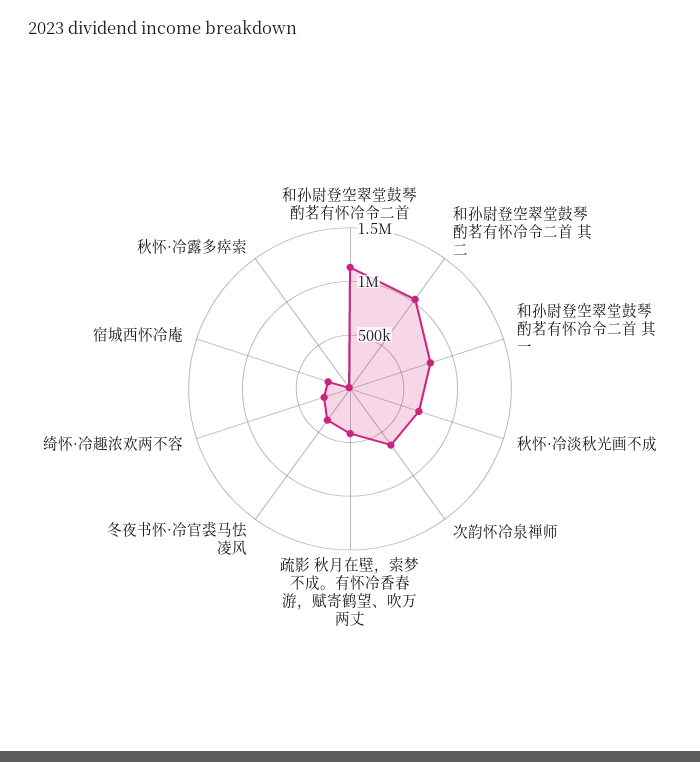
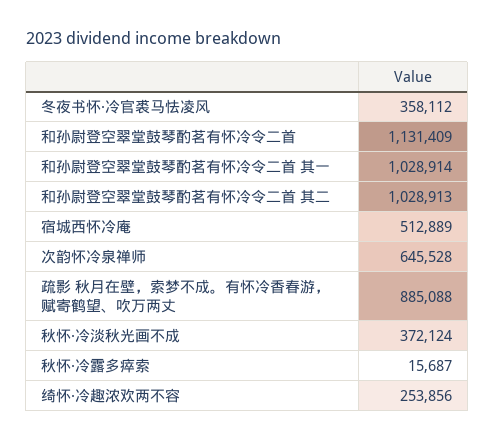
和孙尉登空翠堂鼓琴酌茗有怀冷令二首 其一: 800000 -> 1028914
秋怀·冷淡秋光画不成: 700000 -> 372124
疏影 秋月在壁，索梦不成。有怀冷香春游，赋寄鹤望、吹万两丈: 400000 -> 885088
宿城西怀冷庵: 200000 -> 512889

